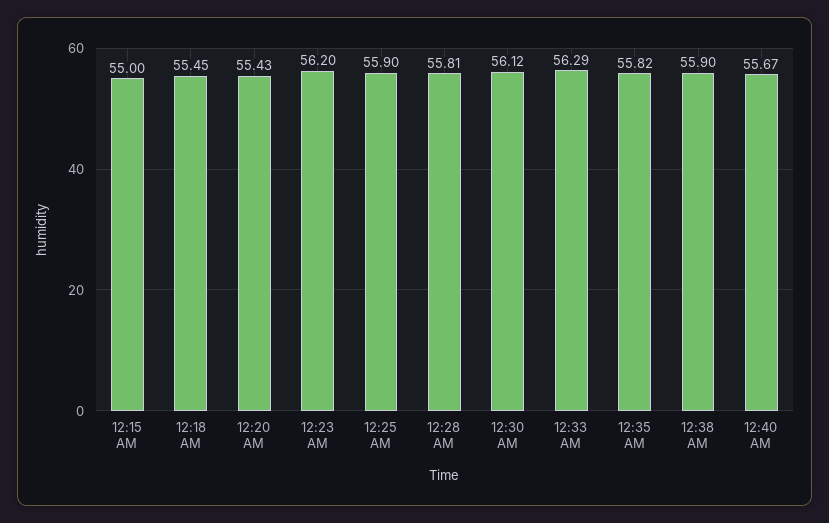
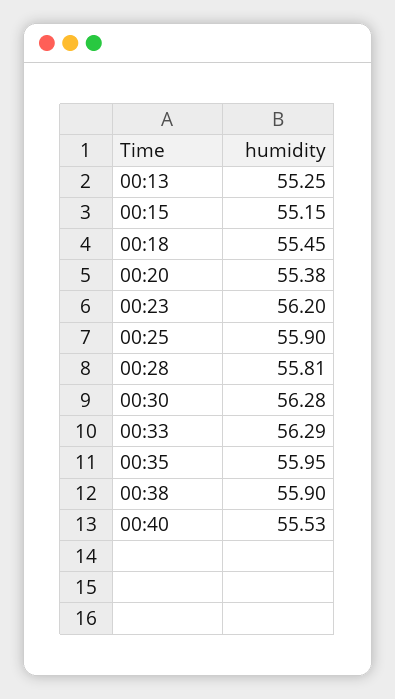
12:15 AM: 55 -> 55.15
12:20 AM: 55.43 -> 55.38
12:30 AM: 56.12 -> 56.28
12:35 AM: 55.82 -> 55.95
12:40 AM: 55.67 -> 55.53
00:13: none -> 55.25

